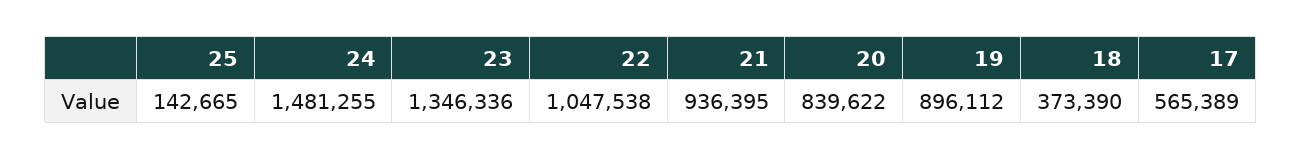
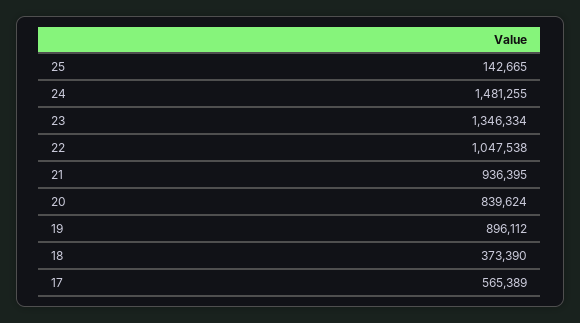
23: 1346336 -> 1346334
20: 839622 -> 839624

